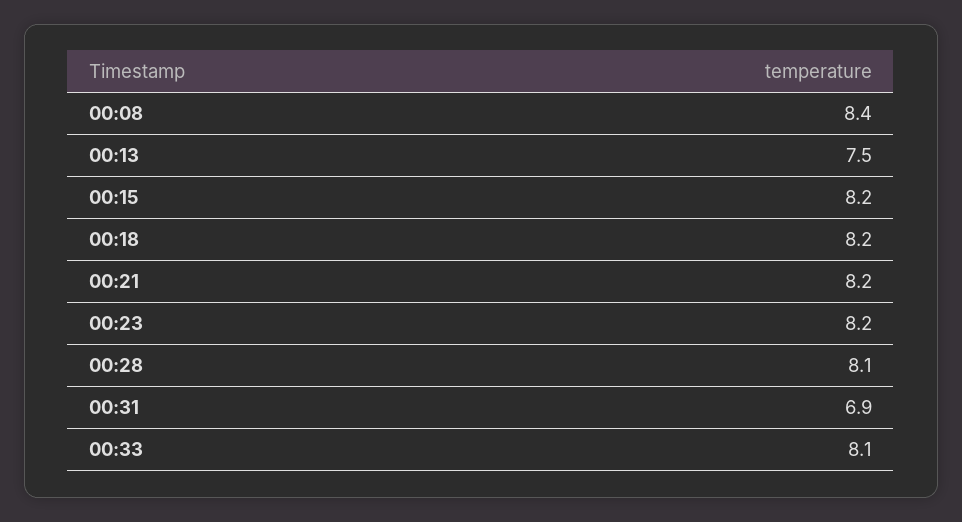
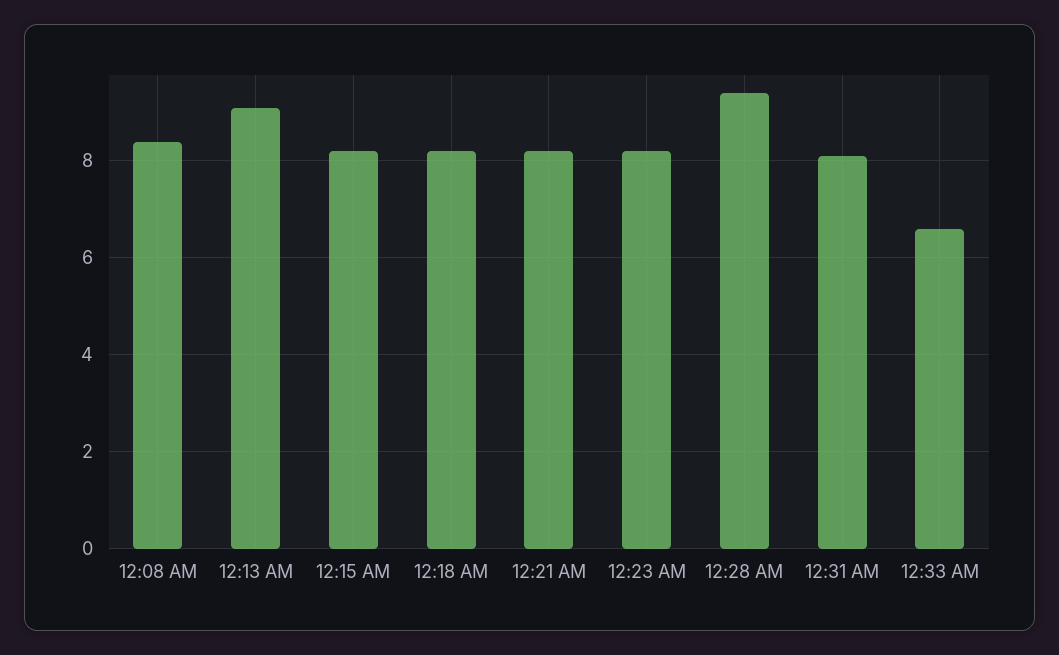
00:13: 7.5 -> 9
00:28: 8.1 -> 9.5
00:31: 6.9 -> 8
00:33: 8.1 -> 6.5

